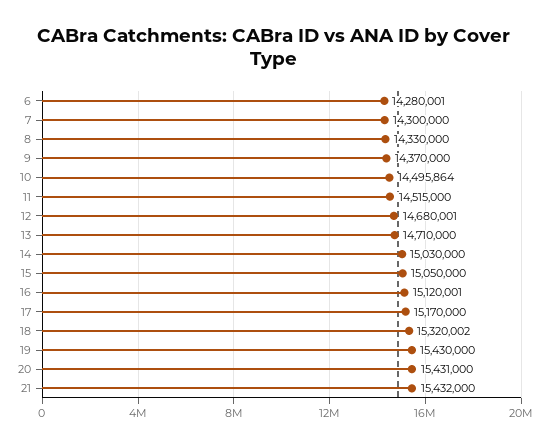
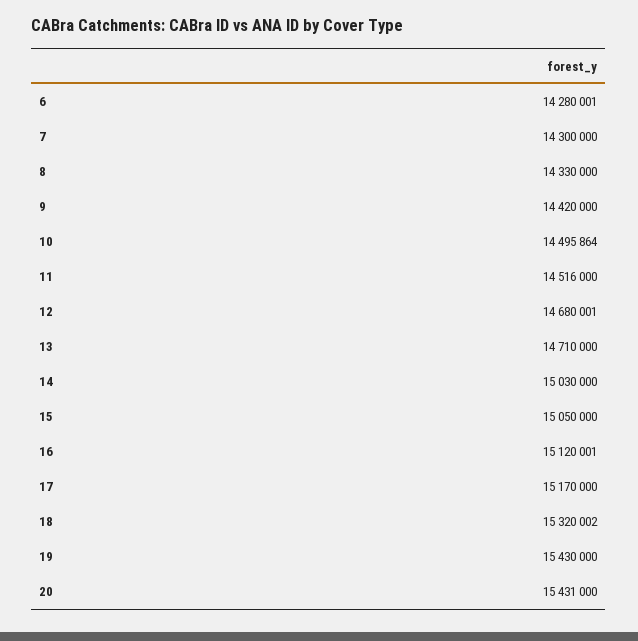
9: 14370000 -> 14420000
11: 14515000 -> 14516000
21: 15432000 -> none

